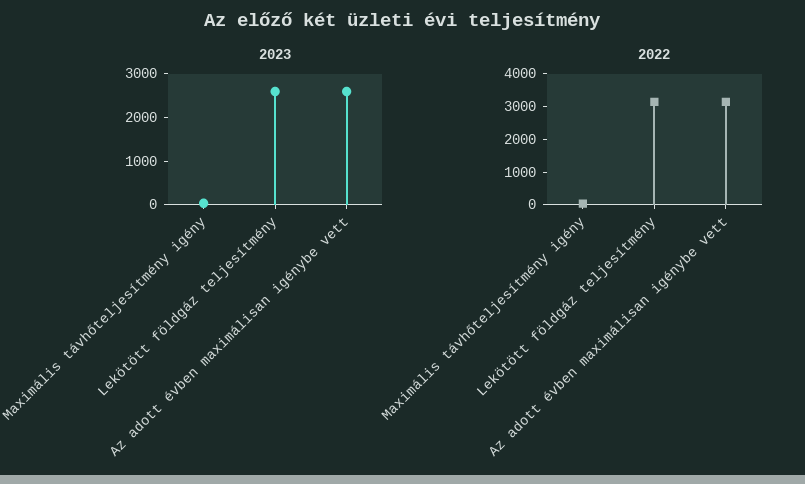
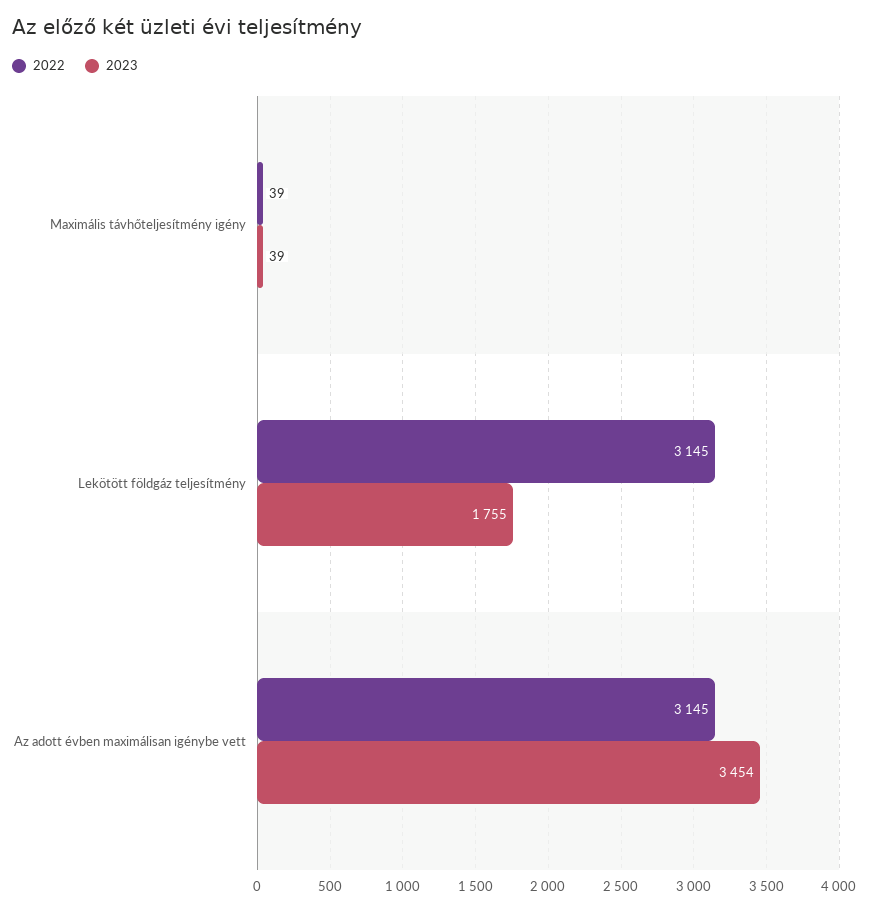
2023, Lekötött földgáz teljesítmény: 2600 -> 1755
2023, Az adott évben maximálisan igénybe vett: 2600 -> 3454

